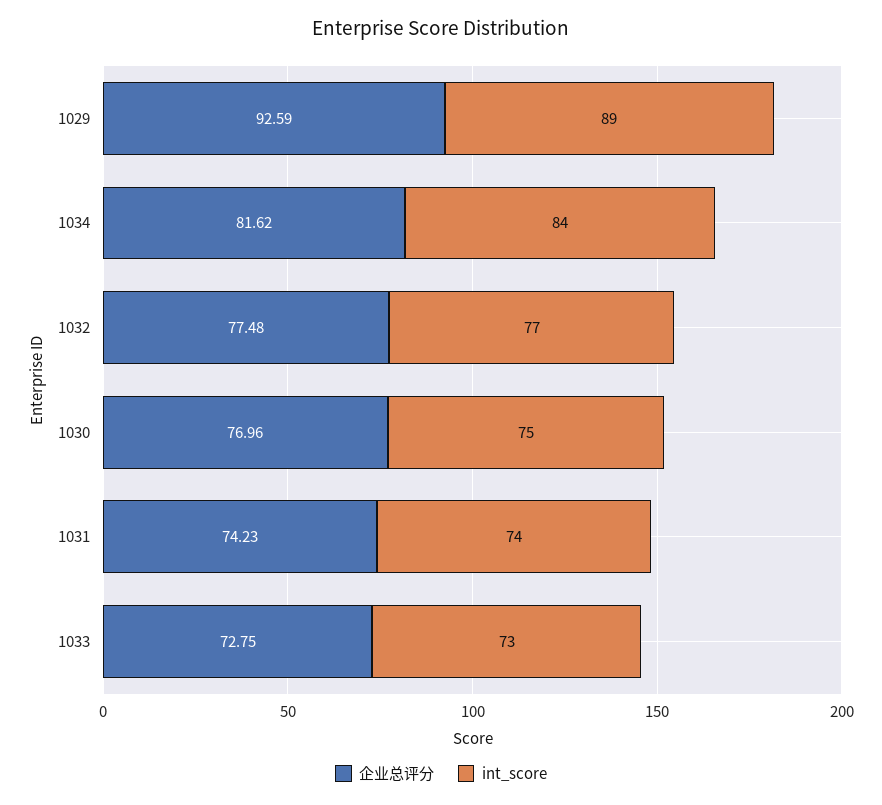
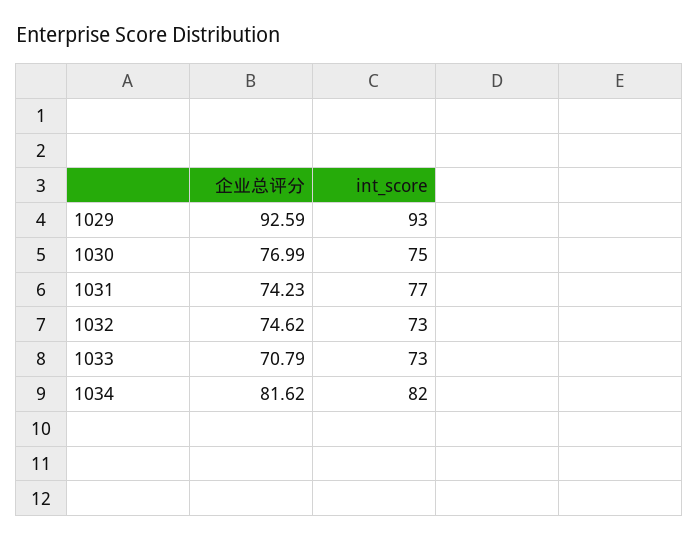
int_score, 1029: 89 -> 93
int_score, 1034: 84 -> 82
企业总评分, 1032: 77.48 -> 74.62
int_score, 1032: 77 -> 73
企业总评分, 1030: 76.96 -> 76.99
int_score, 1031: 74 -> 77
企业总评分, 1033: 72.75 -> 70.79

